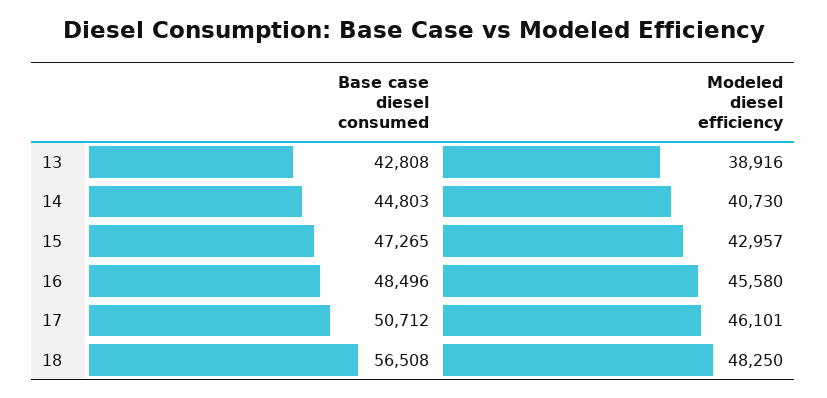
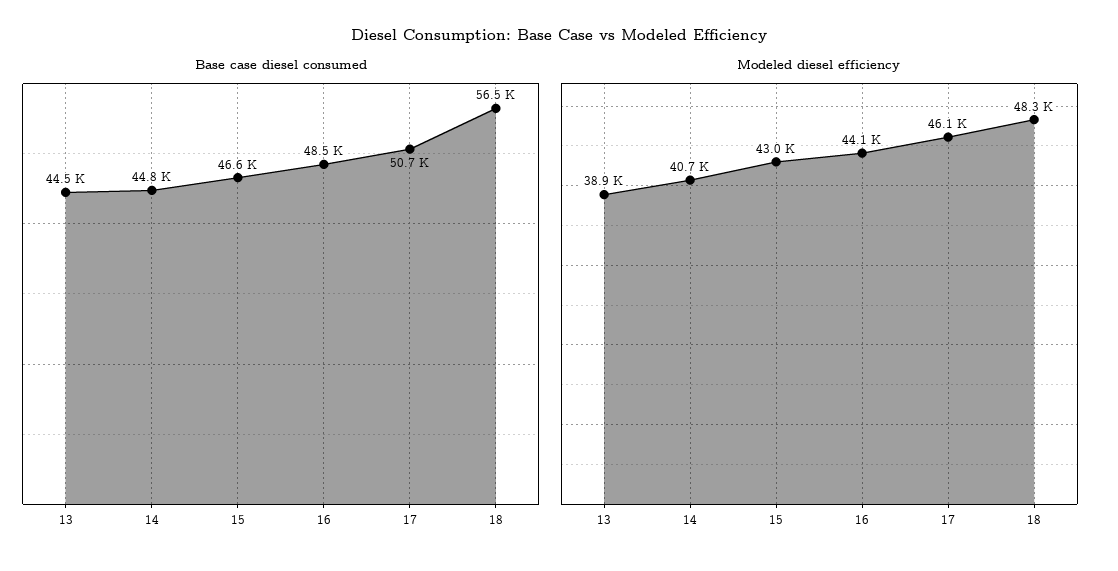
Base case diesel consumed, 13: 42808 -> 44500
Base case diesel consumed, 15: 47265 -> 46600
Modeled diesel efficiency, 16: 45580 -> 44100

